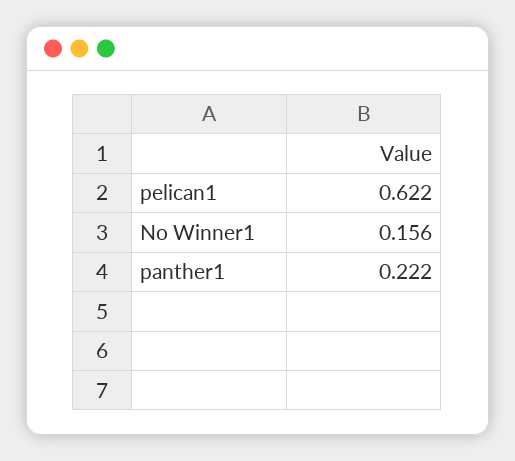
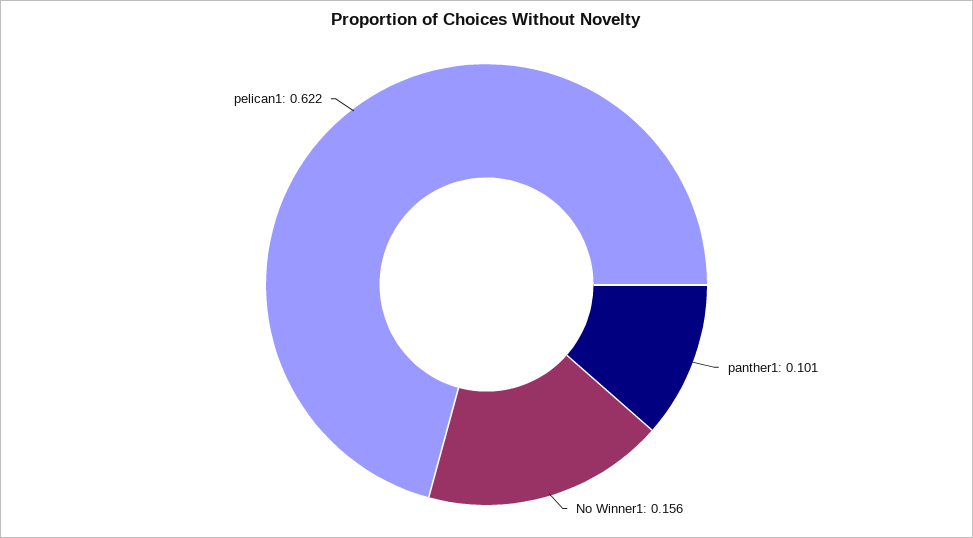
panther1: 0.222 -> 0.101

